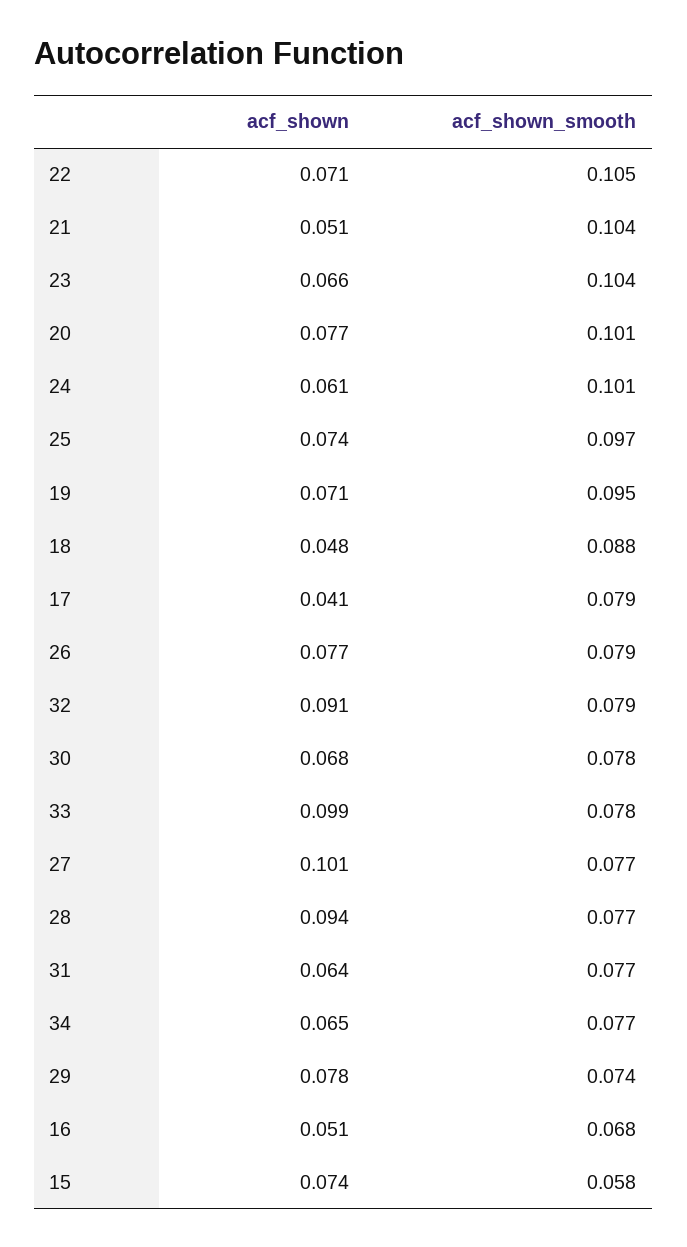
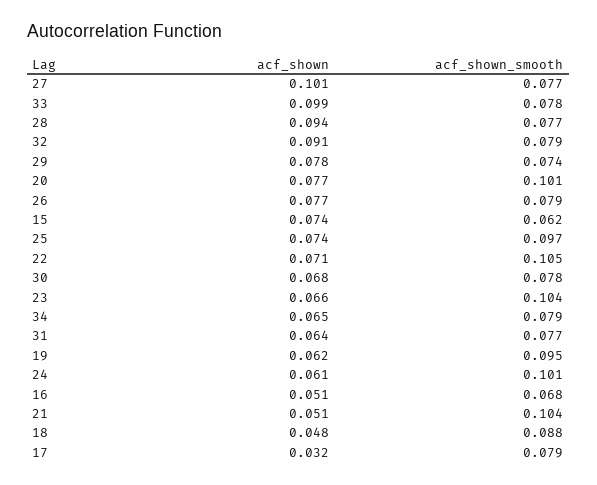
acf_shown, 19: 0.071 -> 0.062
acf_shown, 17: 0.041 -> 0.032
acf_shown_smooth, 34: 0.077 -> 0.079
acf_shown_smooth, 15: 0.058 -> 0.062

